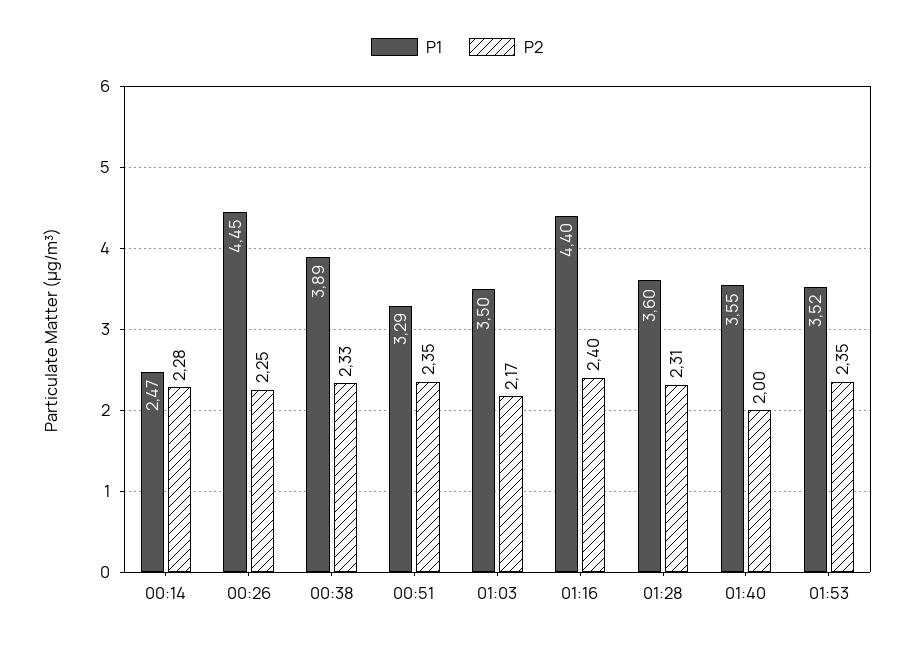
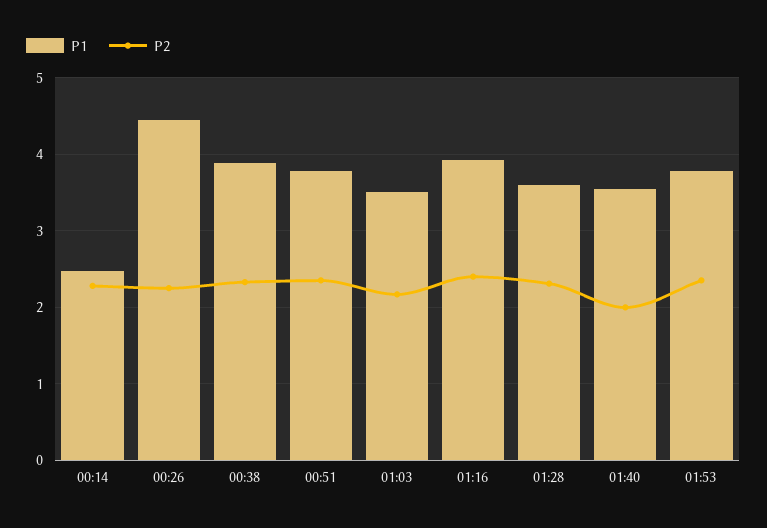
P1, 00:51: 3.29 -> 3.8
P1, 01:16: 4.4 -> 3.9
P1, 01:53: 3.52 -> 3.8

